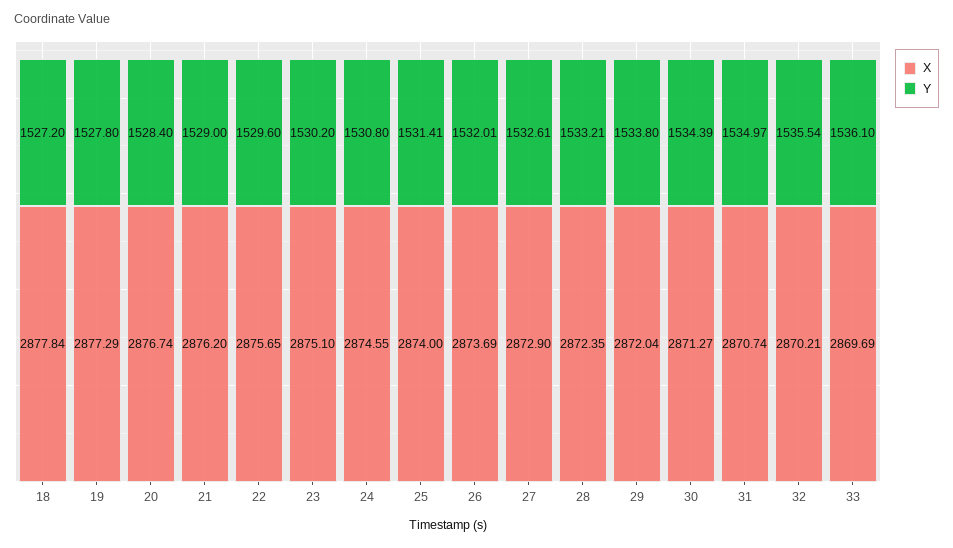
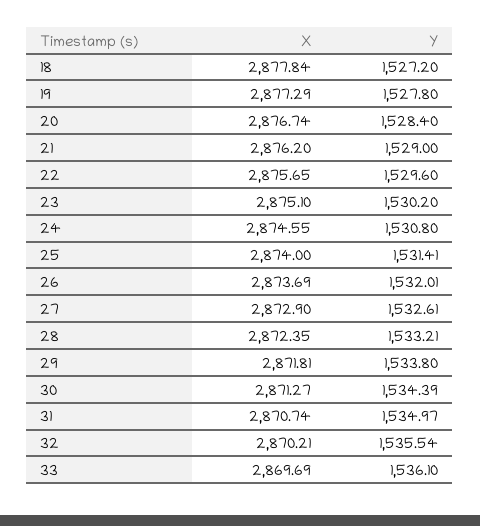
X, 29: 2872.04 -> 2871.81

